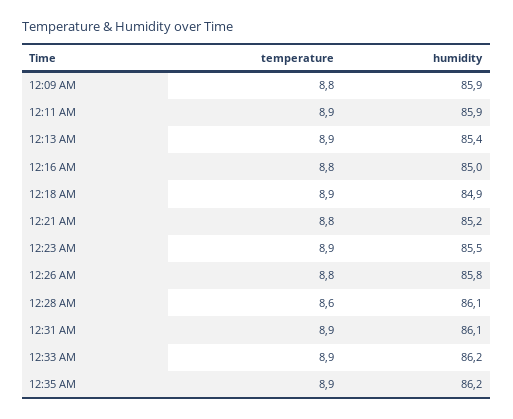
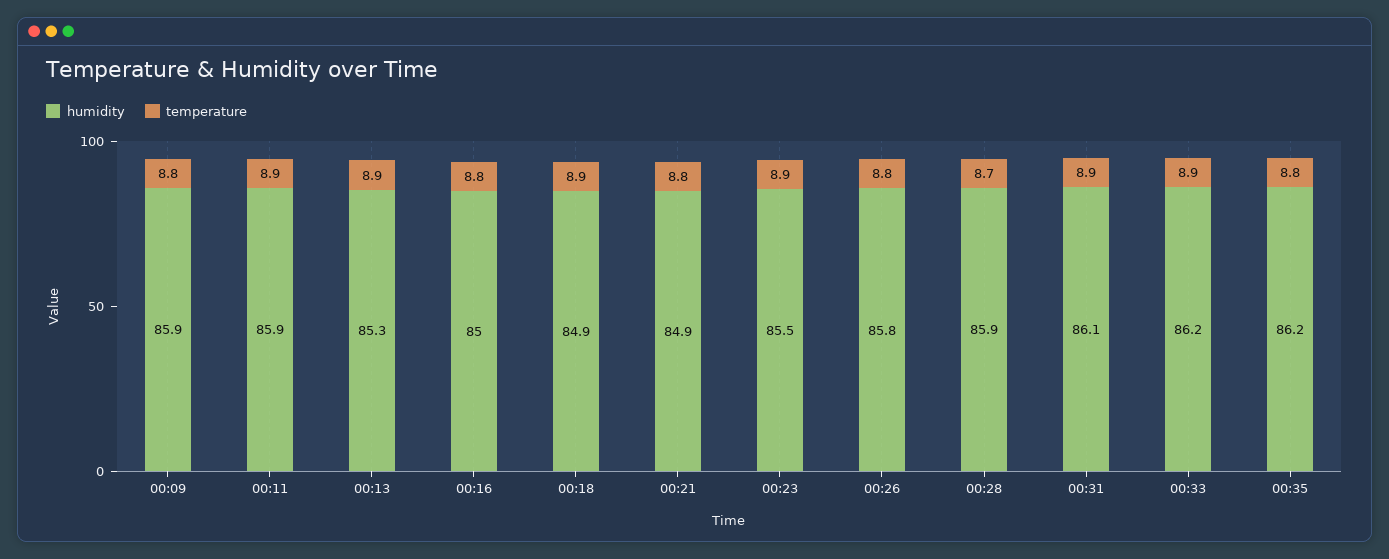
humidity, 12:13 AM: 85.4 -> 85.3
humidity, 12:21 AM: 85.2 -> 84.9
temperature, 12:28 AM: 8.6 -> 8.7
humidity, 12:28 AM: 86.1 -> 85.9
temperature, 12:35 AM: 8.9 -> 8.8

